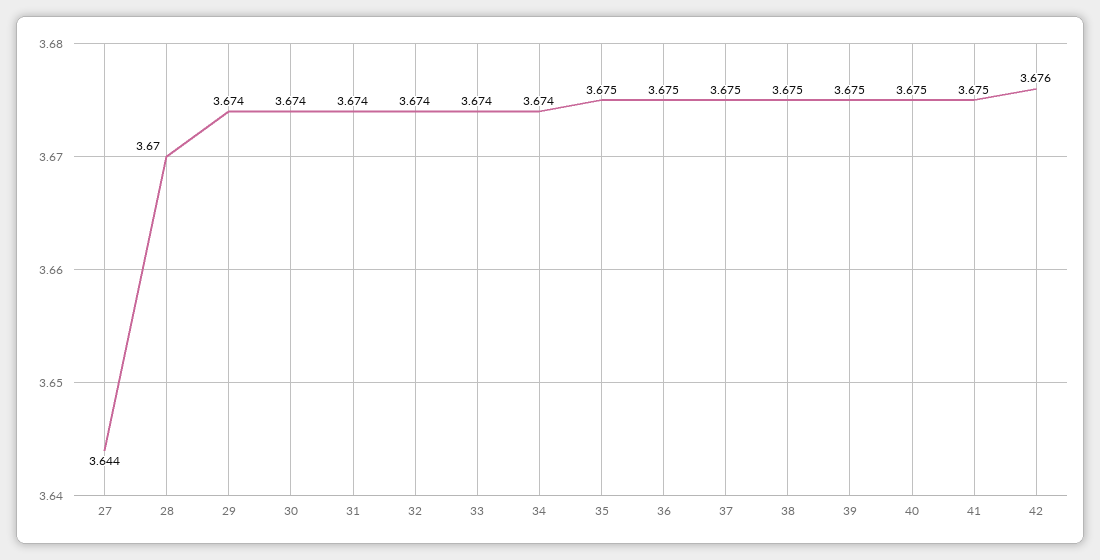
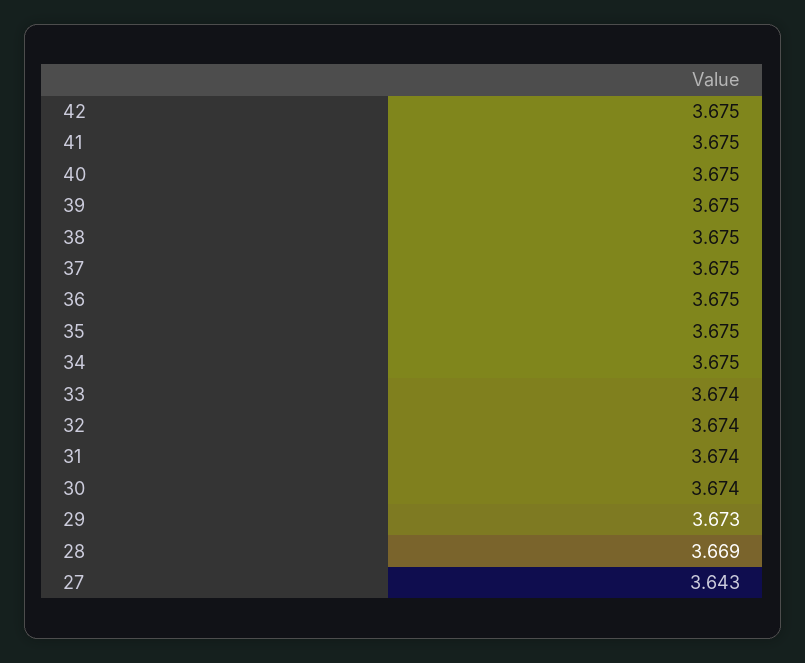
27: 3.644 -> 3.643
28: 3.67 -> 3.669
29: 3.674 -> 3.673
34: 3.674 -> 3.675
42: 3.676 -> 3.675

